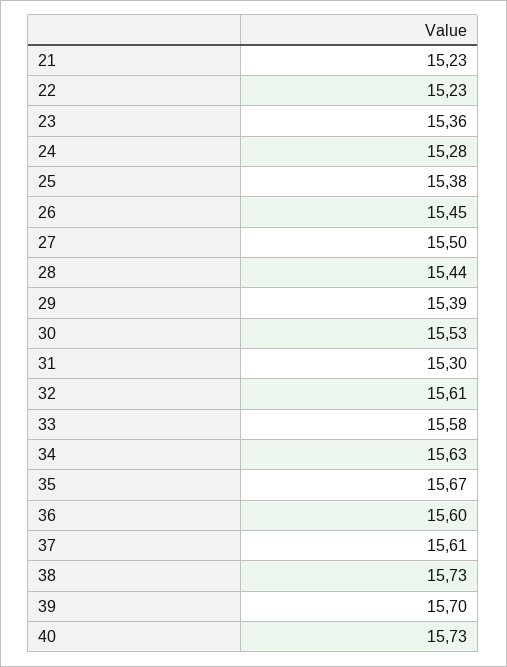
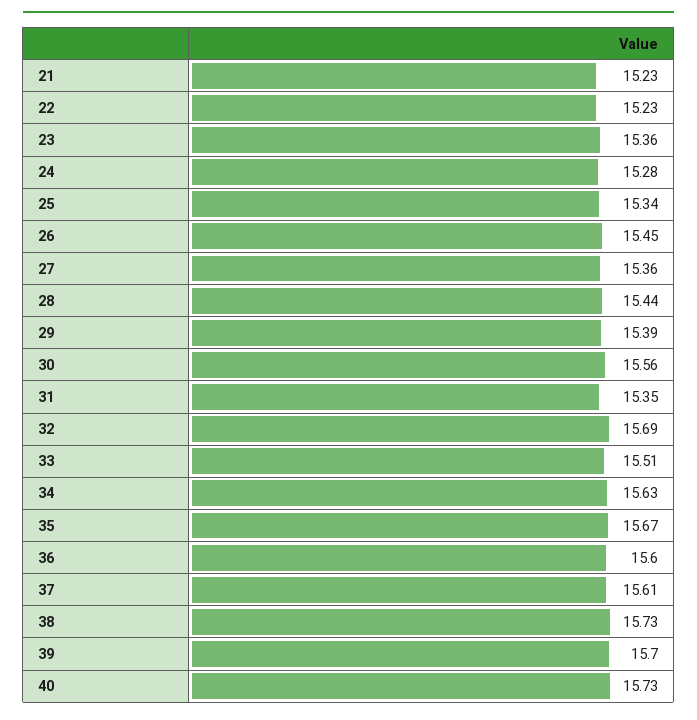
25: 15.38 -> 15.34
27: 15.5 -> 15.36
30: 15.53 -> 15.56
31: 15.3 -> 15.35
32: 15.61 -> 15.69
33: 15.58 -> 15.51

